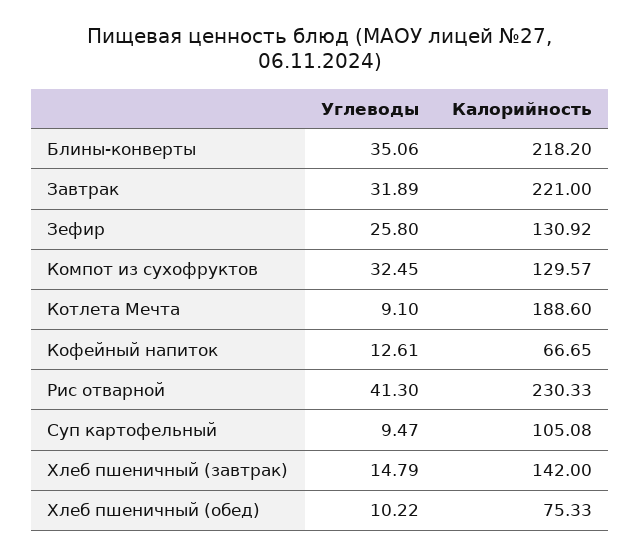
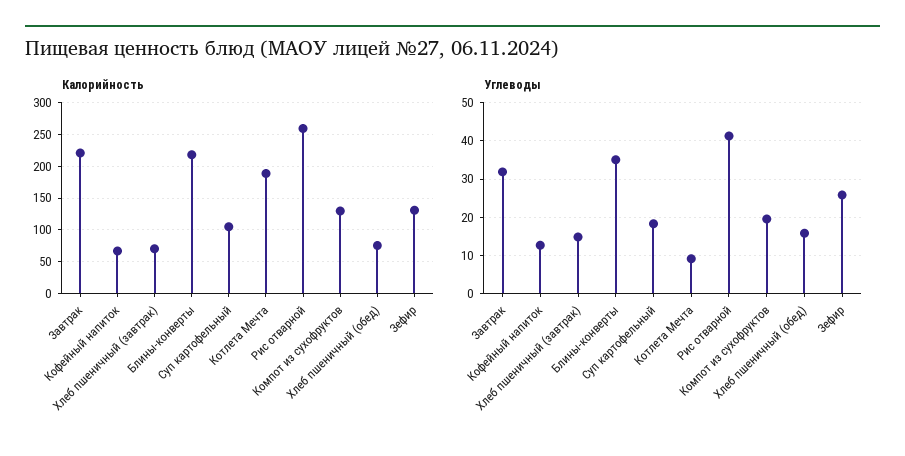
Углеводы, Компот из сухофруктов: 32.45 -> 20
Калорийность, Рис отварной: 230.33 -> 260
Углеводы, Суп картофельный: 9.47 -> 18
Калорийность, Хлеб пшеничный (завтрак): 142 -> 70
Углеводы, Хлеб пшеничный (обед): 10.22 -> 16

